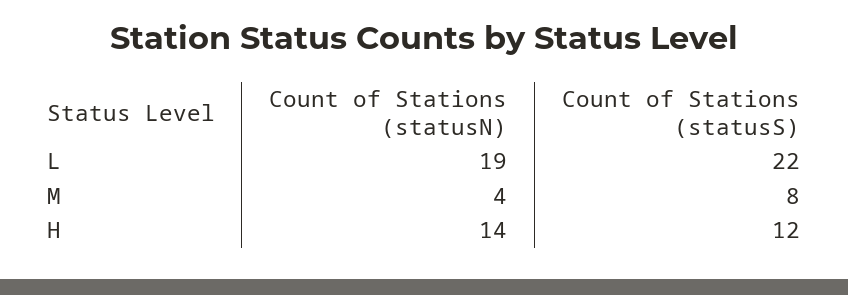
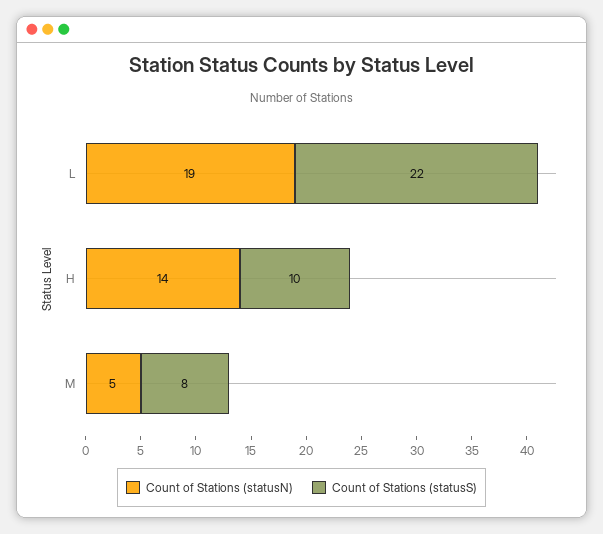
Count of Stations (statusN), M: 4 -> 5
Count of Stations (statusS), H: 12 -> 10

